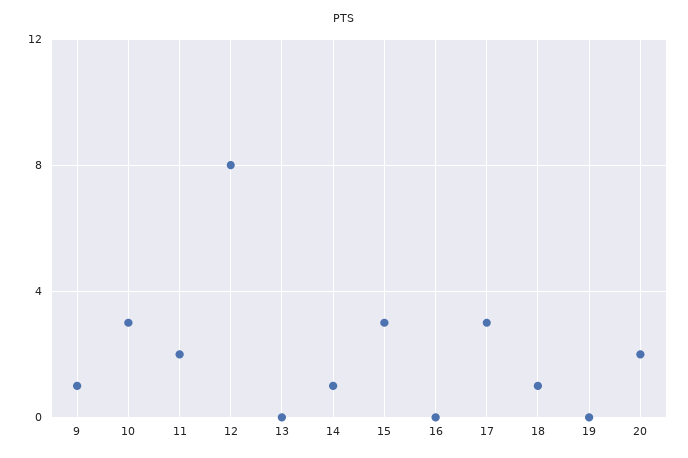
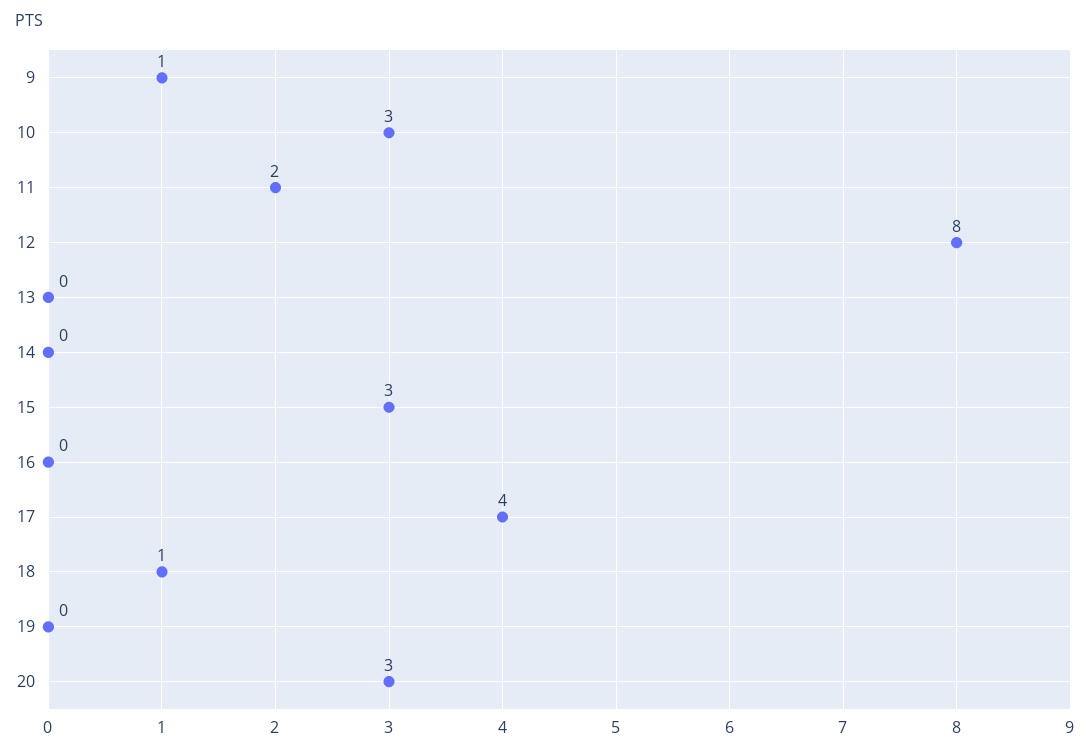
14: 1 -> 0
17: 3 -> 4
20: 2 -> 3

